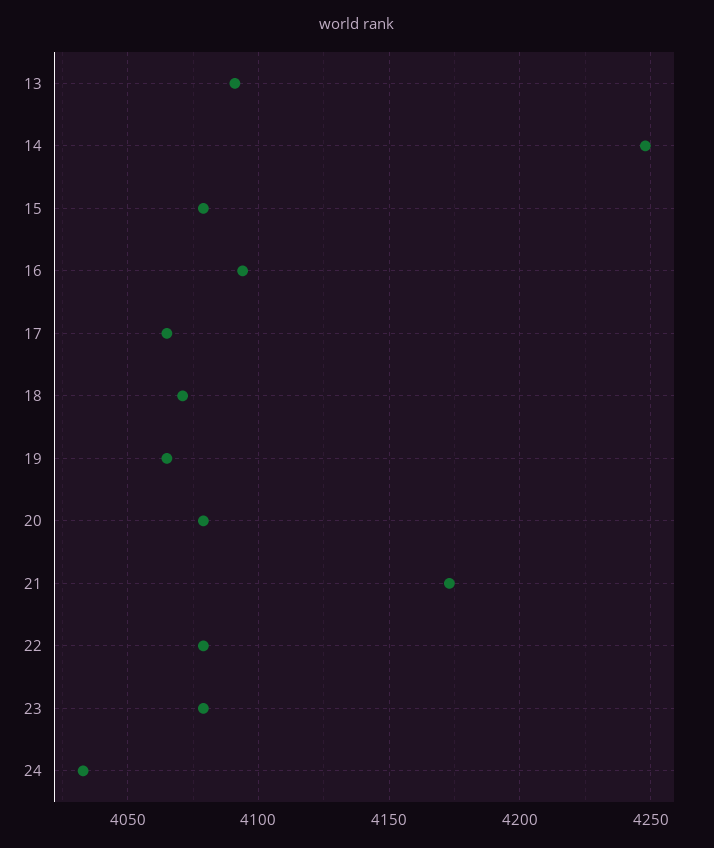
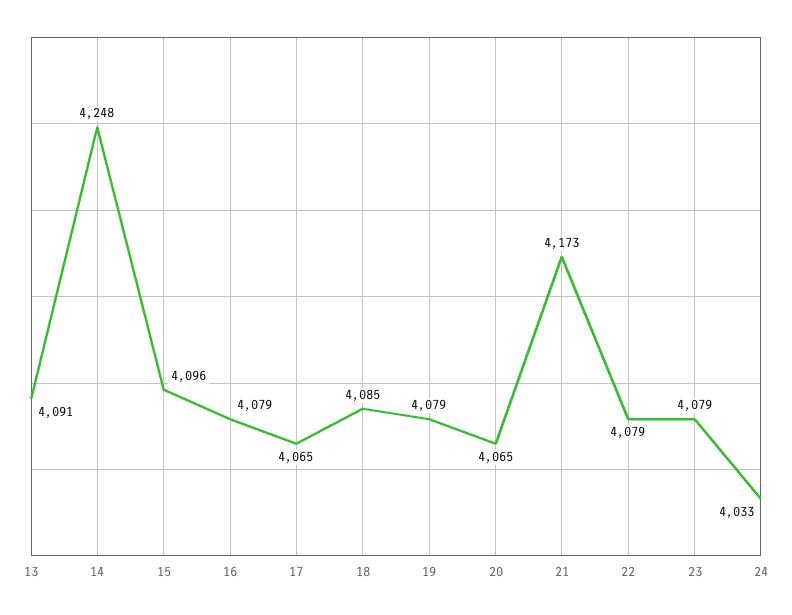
15: 4080 -> 4096
16: 4095 -> 4079
18: 4070 -> 4085
19: 4065 -> 4079
20: 4080 -> 4065

